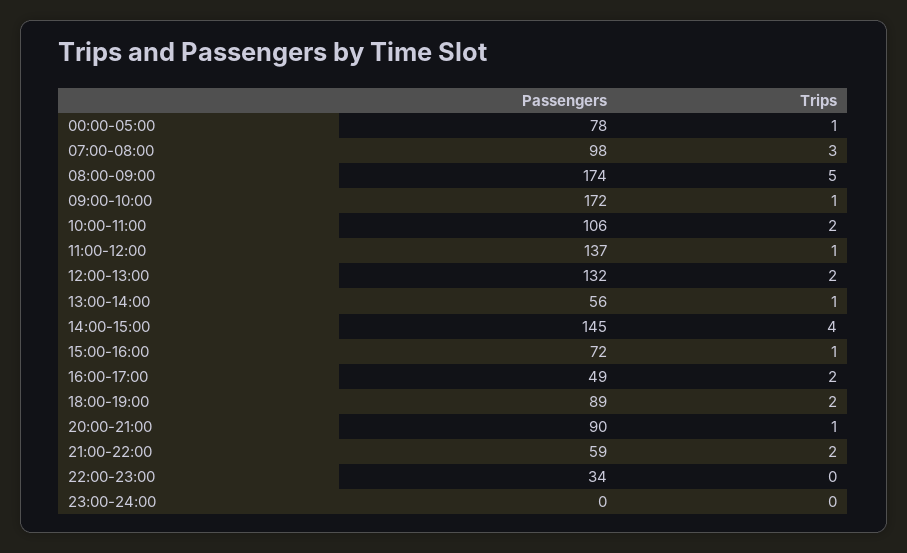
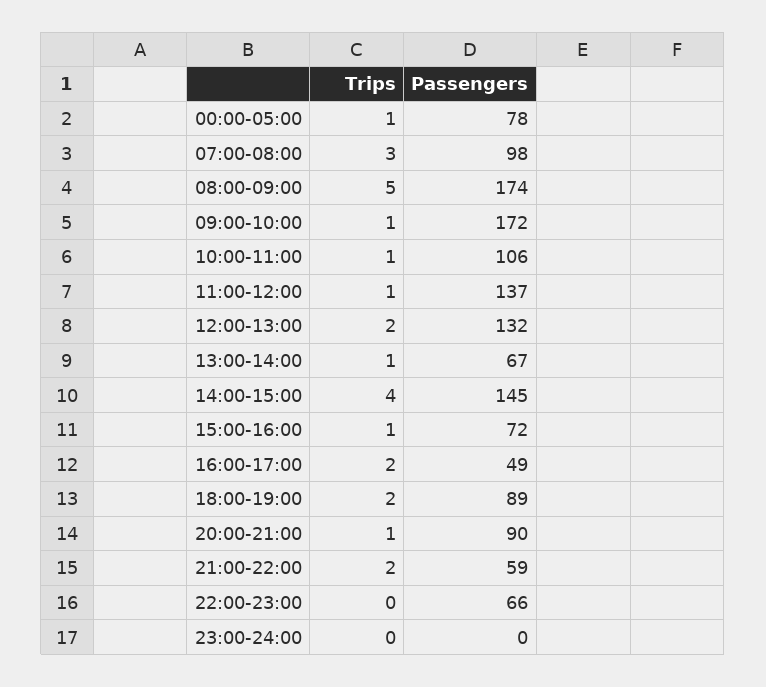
Trips, 10:00-11:00: 2 -> 1
Passengers, 13:00-14:00: 56 -> 67
Passengers, 22:00-23:00: 34 -> 66

